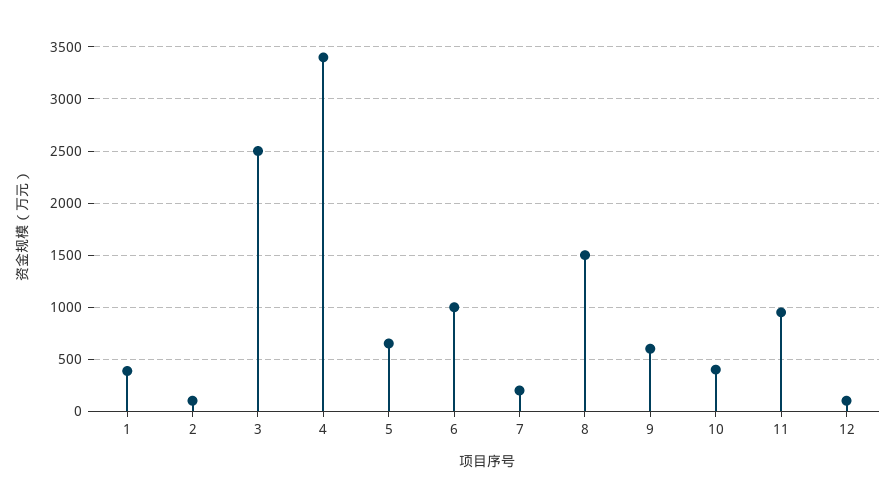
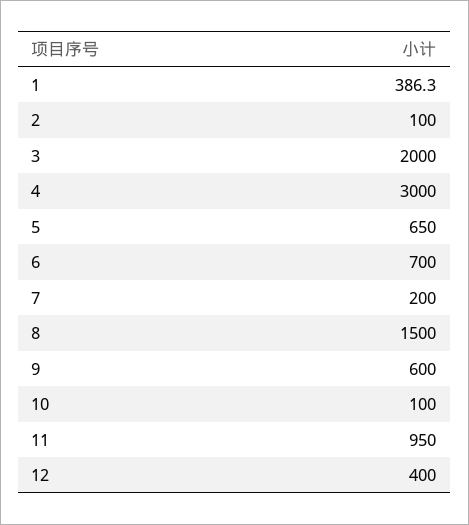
3: 2500 -> 2000
4: 3400 -> 3000
6: 1000 -> 700
10: 400 -> 100
12: 100 -> 400

